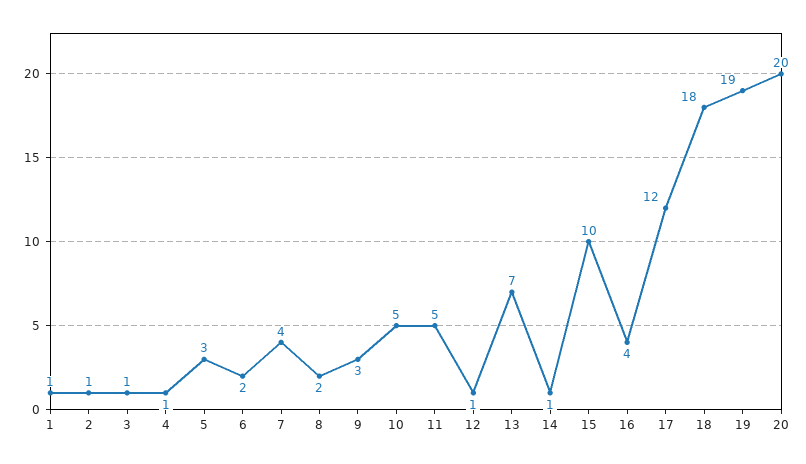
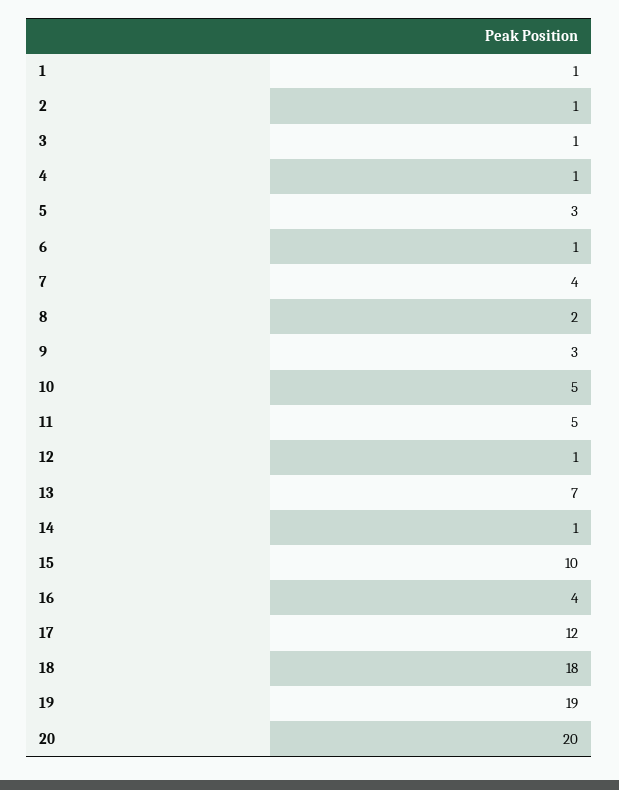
6: 2 -> 1

